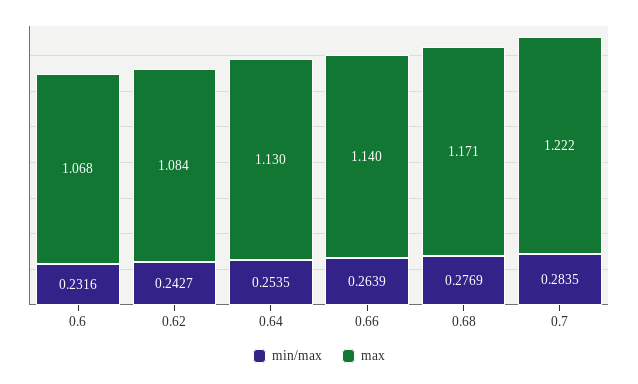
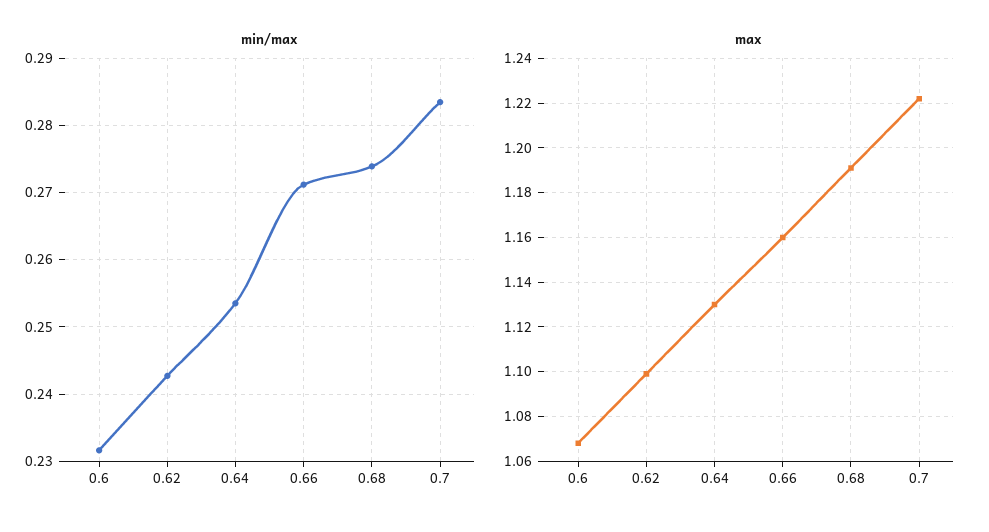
max, 0.62: 1.084 -> 1.1
min/max, 0.66: 0.2639 -> 0.271
max, 0.66: 1.14 -> 1.16
min/max, 0.68: 0.2769 -> 0.274
max, 0.68: 1.171 -> 1.19

